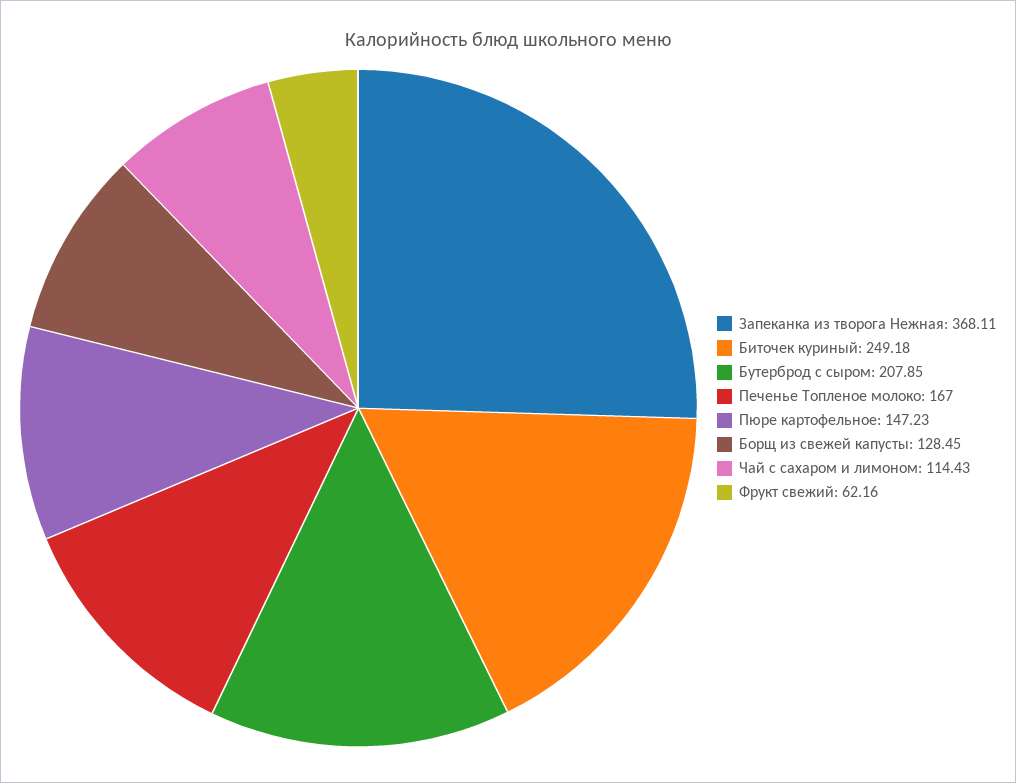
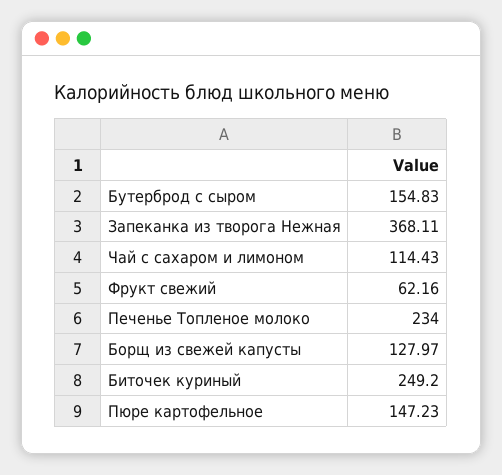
Биточек куриный: 249.18 -> 249.2
Бутерброд с сыром: 207.85 -> 154.83
Печенье Топленое молоко: 167 -> 234
Борщ из свежей капусты: 128.45 -> 127.97

